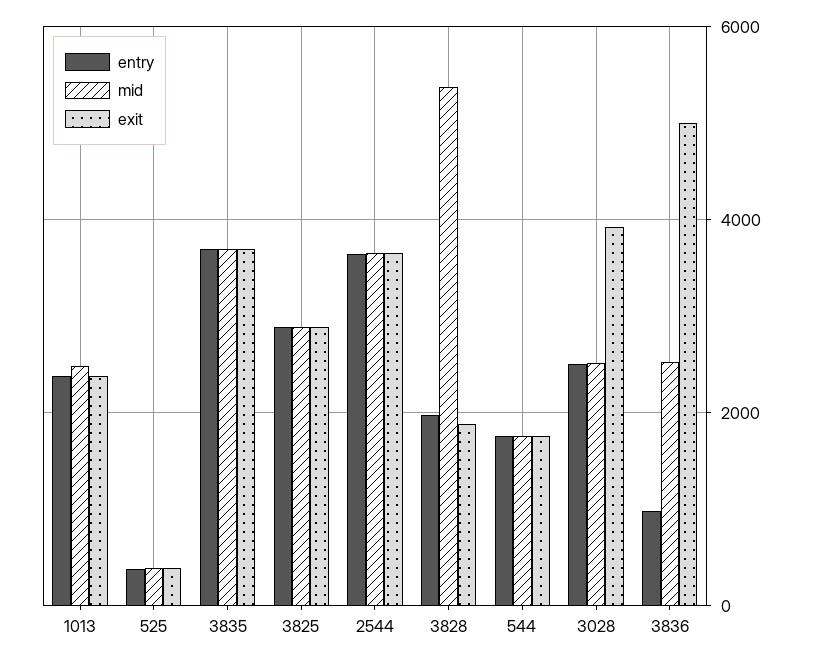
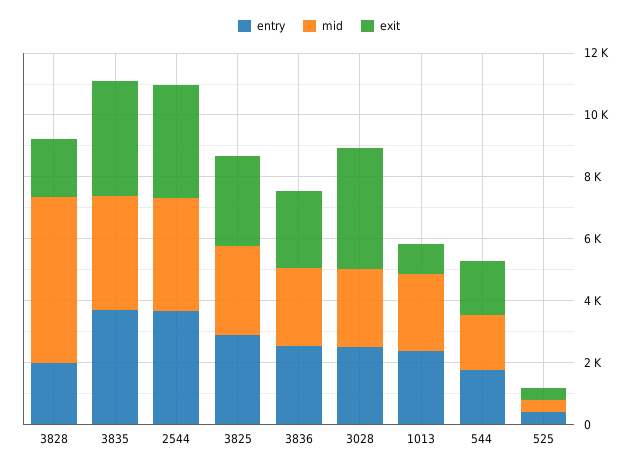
exit, 1013: 2400 -> 1000
entry, 3836: 1000 -> 2500
exit, 3836: 5000 -> 2500

